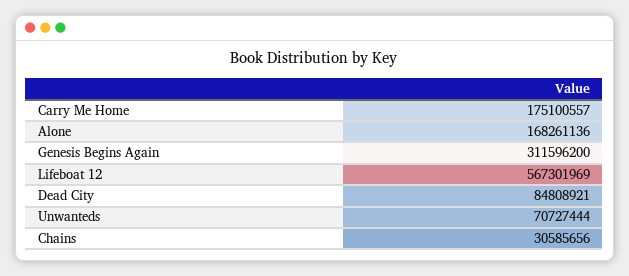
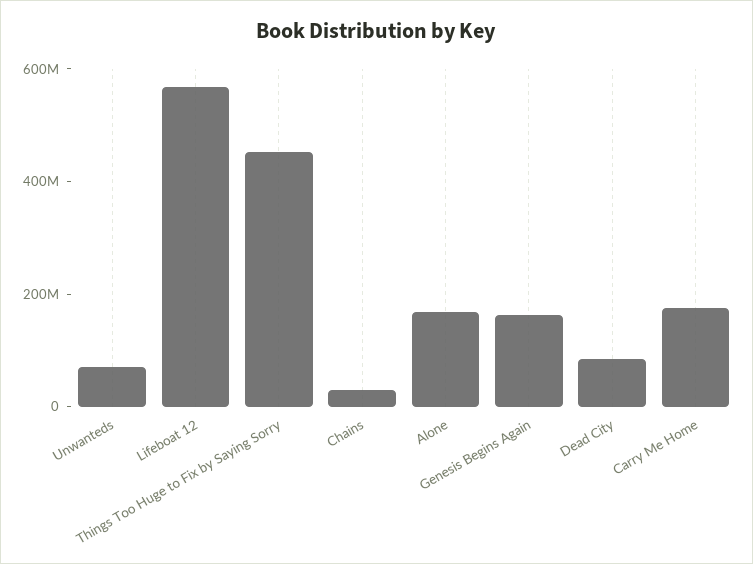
Genesis Begins Again: 311596200 -> 150000000
Things Too Huge to Fix by Saying Sorry: none -> 450000000

